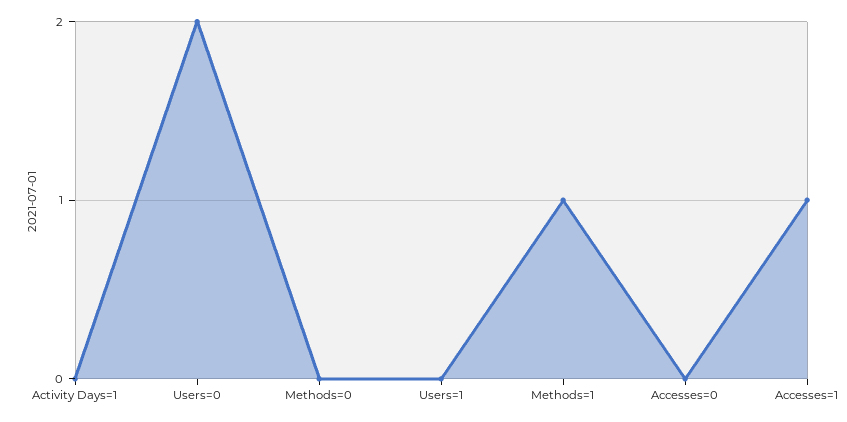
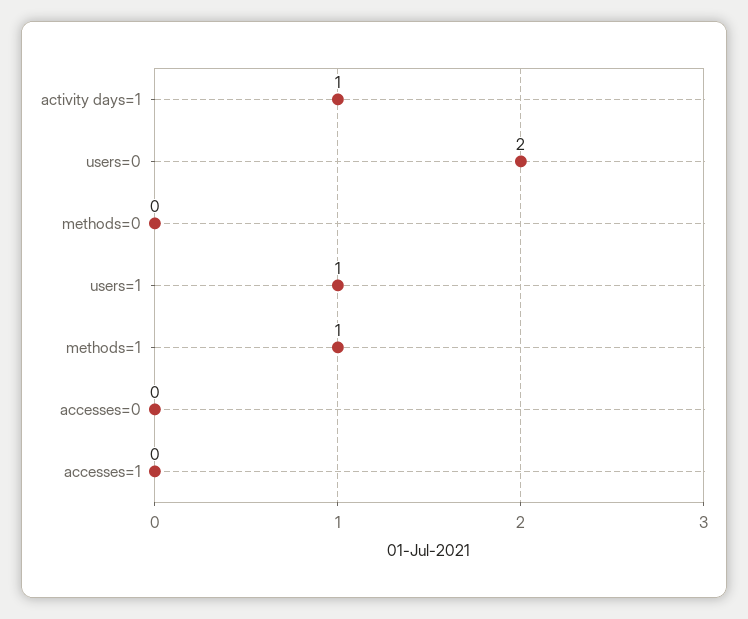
Activity Days=1: 0 -> 1
Users=1: 0 -> 1
Accesses=1: 1 -> 0

